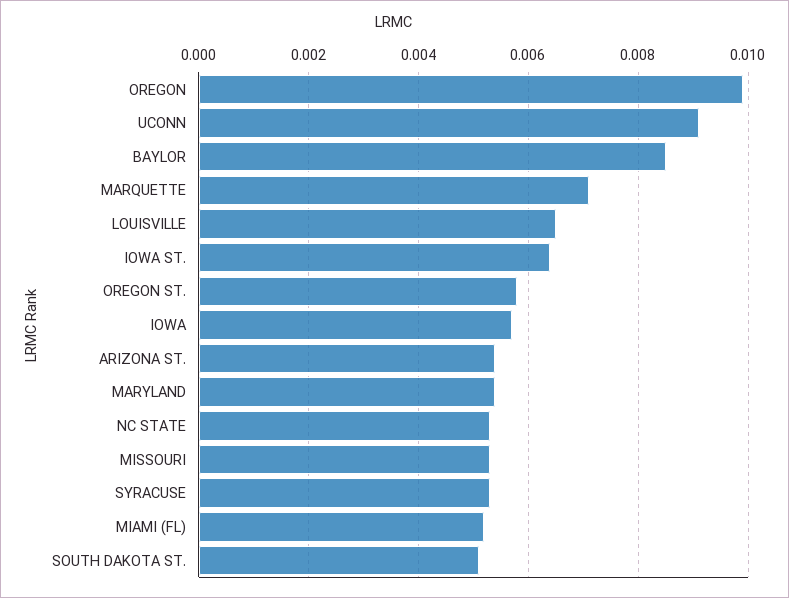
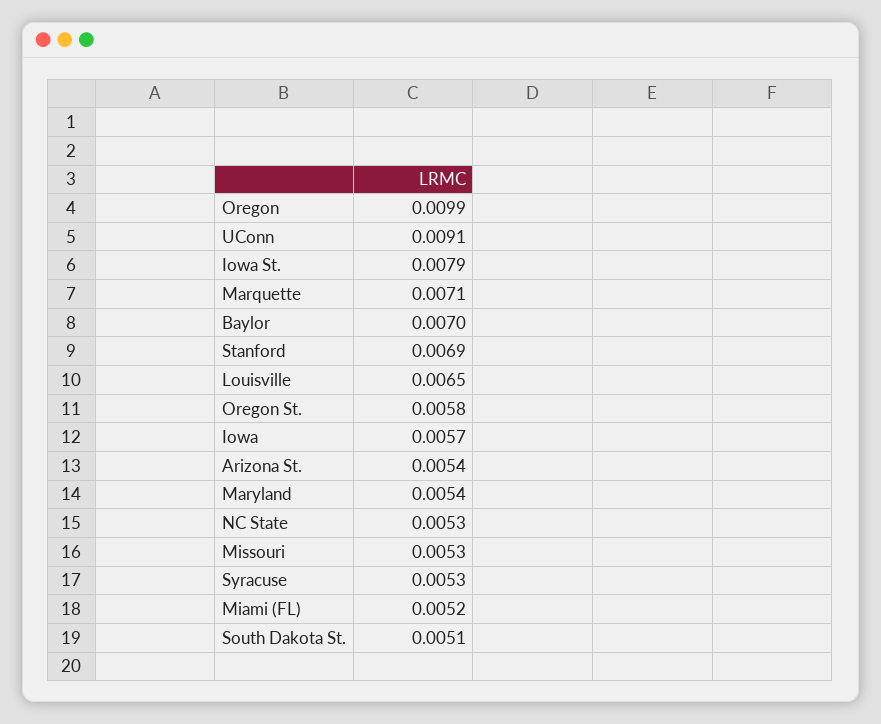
BAYLOR: 0.0085 -> 0.007
IOWA ST.: 0.0065 -> 0.0079
Stanford: none -> 0.0069

